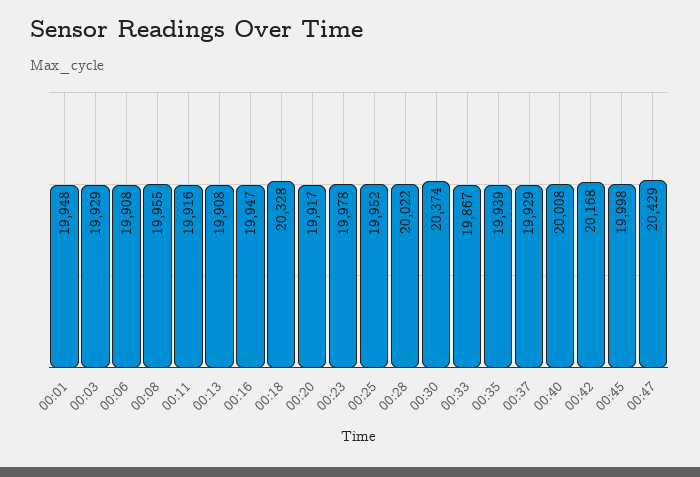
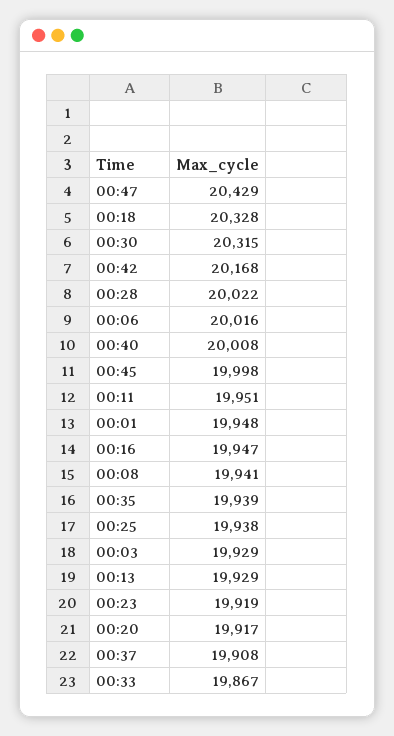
00:06: 19908 -> 20016
00:08: 19955 -> 19941
00:11: 19916 -> 19951
00:13: 19908 -> 19929
00:23: 19978 -> 19919
00:25: 19952 -> 19938
00:30: 20374 -> 20315
00:37: 19929 -> 19908

